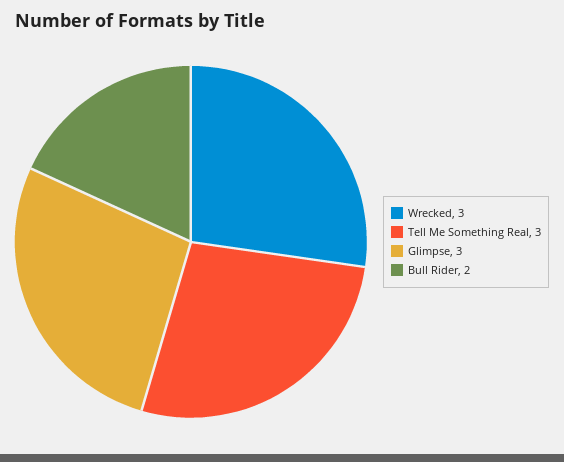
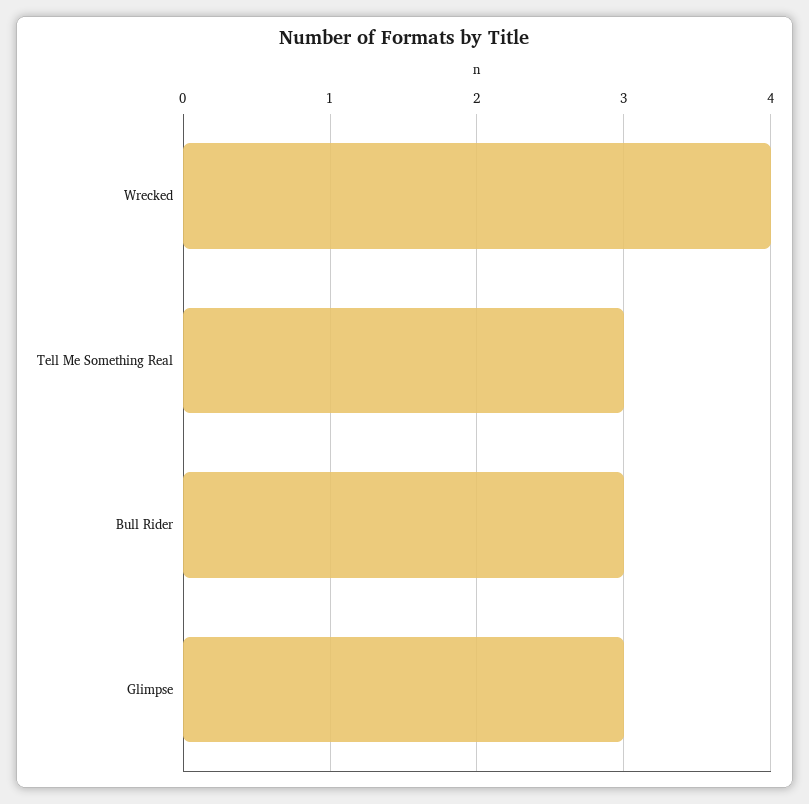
Wrecked: 3 -> 4
Bull Rider: 2 -> 3

